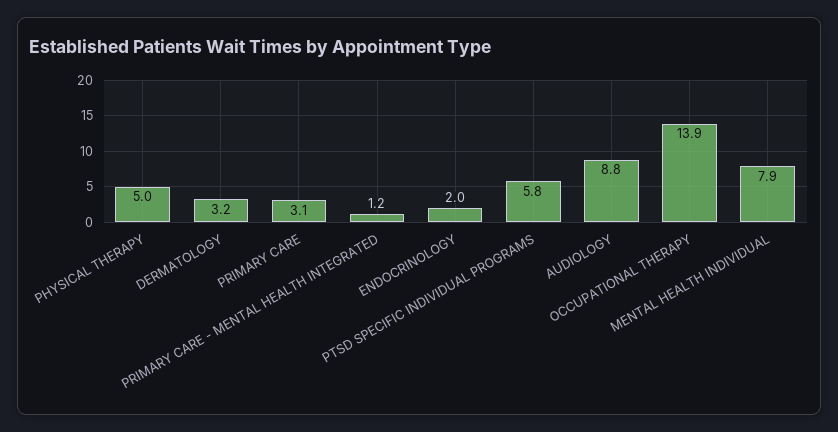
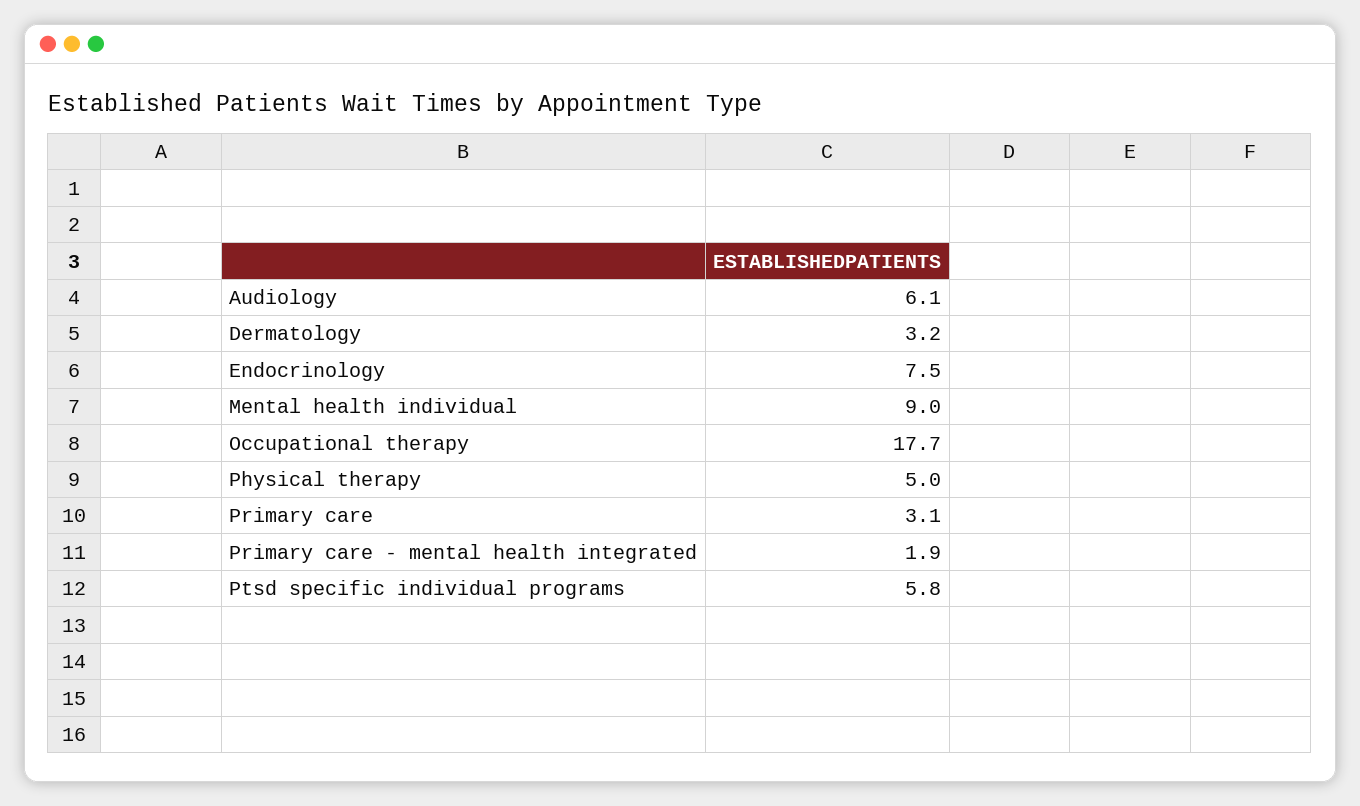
PRIMARY CARE - MENTAL HEALTH INTEGRATED: 1.2 -> 1.9
ENDOCRINOLOGY: 2 -> 7.5
AUDIOLOGY: 8.8 -> 6.1
OCCUPATIONAL THERAPY: 13.9 -> 17.7
MENTAL HEALTH INDIVIDUAL: 7.9 -> 9

